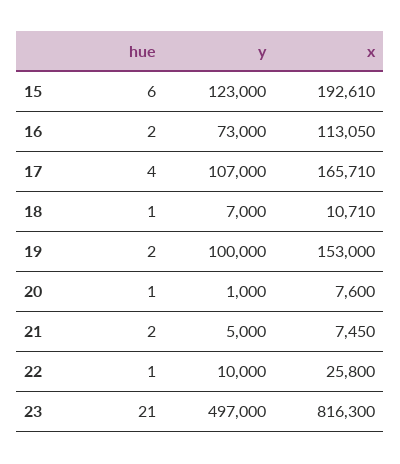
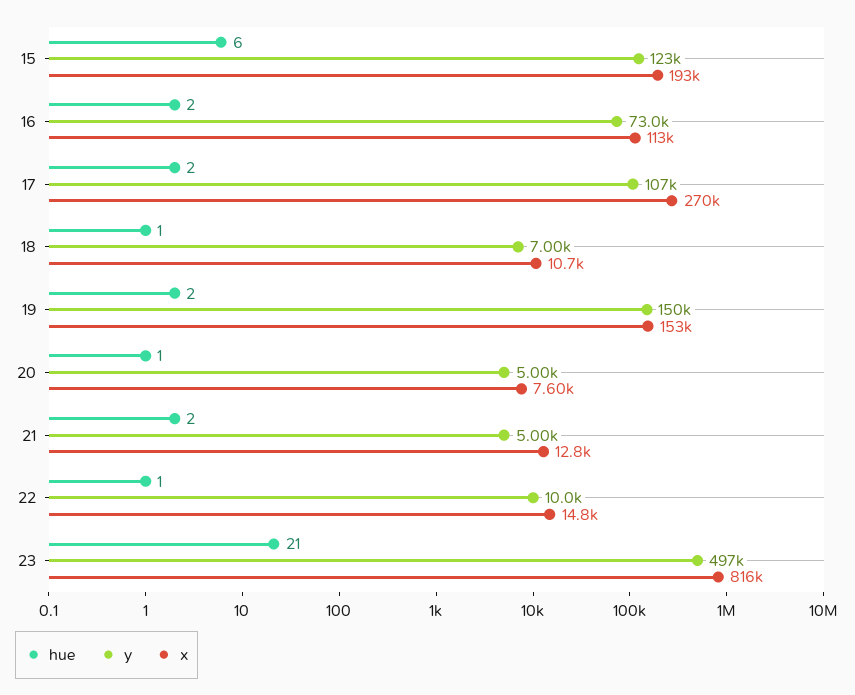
hue, 17: 4 -> 2
x, 17: 165710 -> 270000
y, 19: 100000 -> 150000
y, 20: 1000 -> 5000
x, 21: 7450 -> 12800
x, 22: 25800 -> 14800

